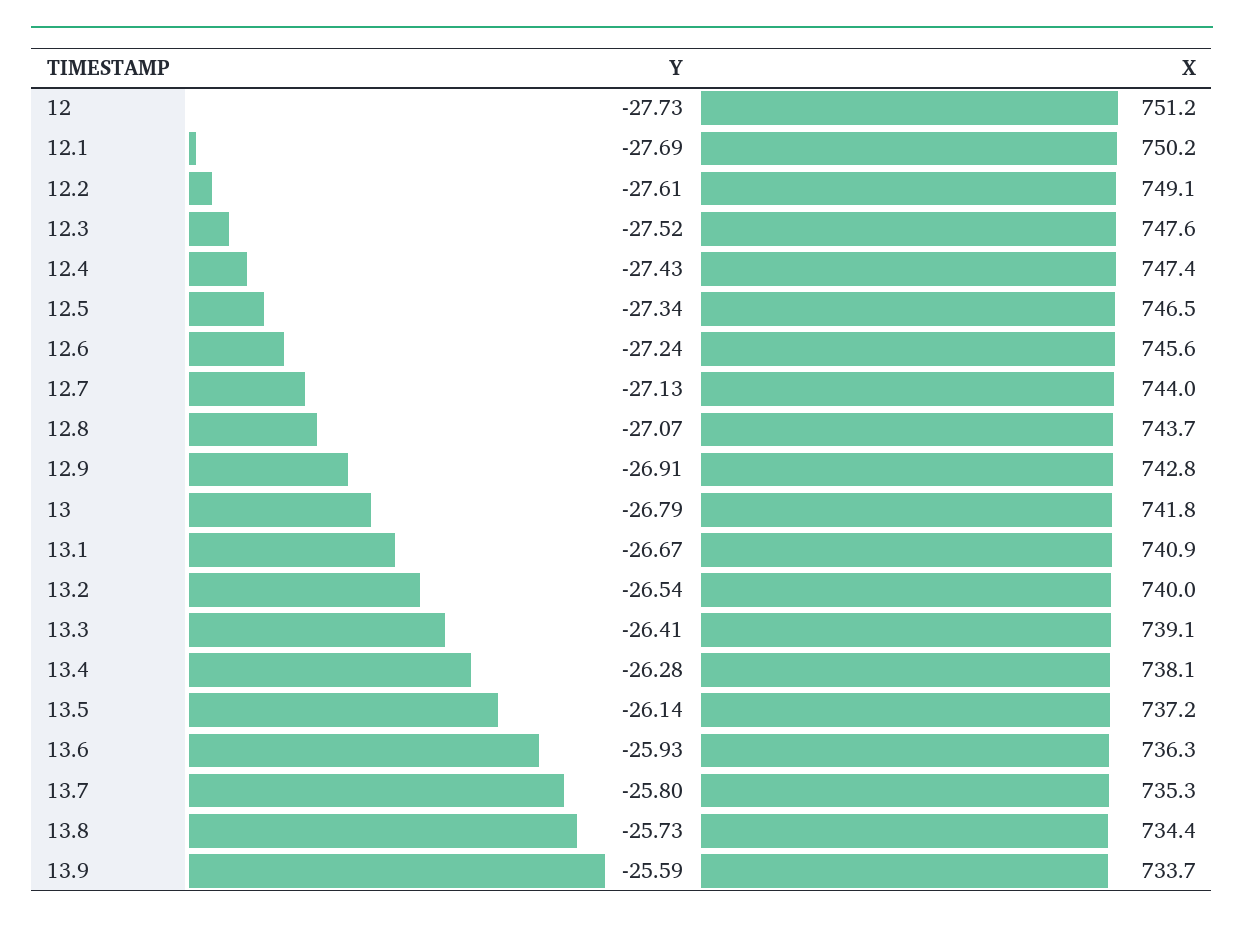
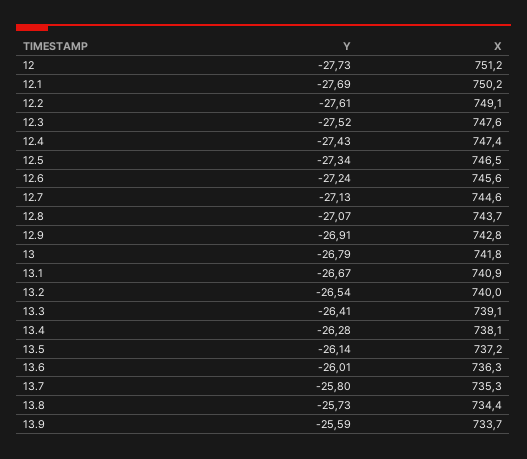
X, 12.7: 744 -> 744.6
Y, 13.6: -25.93 -> -26.01

